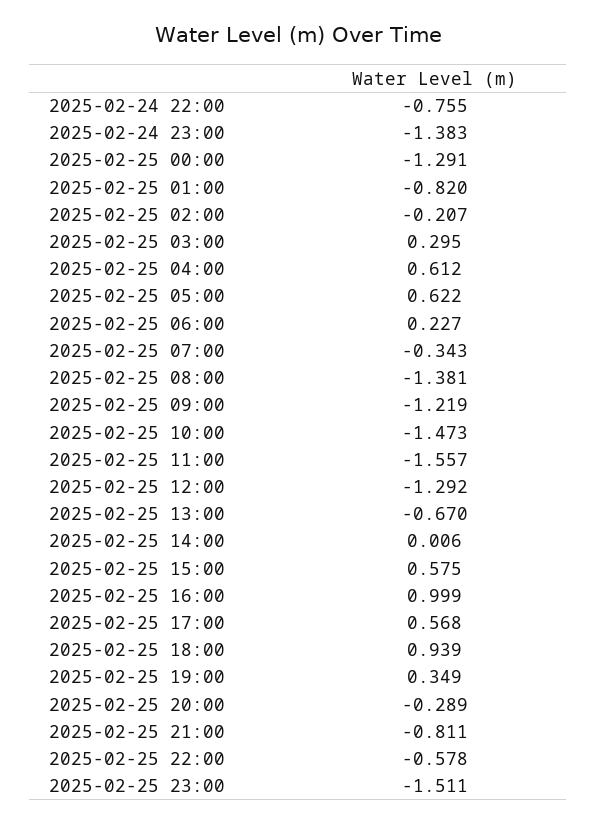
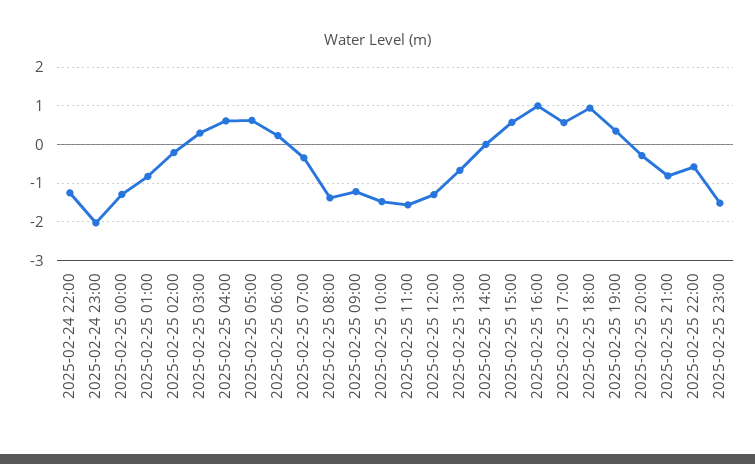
2025-02-24 22:00: -0.755 -> -1.2
2025-02-24 23:00: -1.383 -> -2

